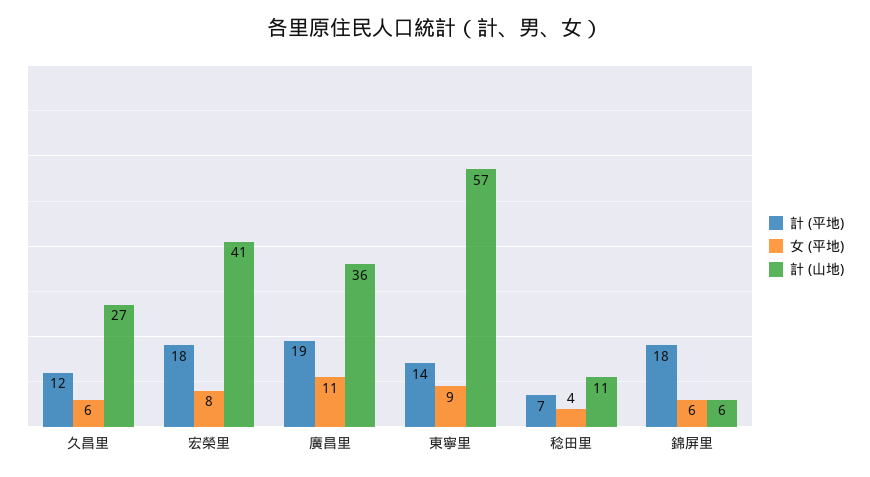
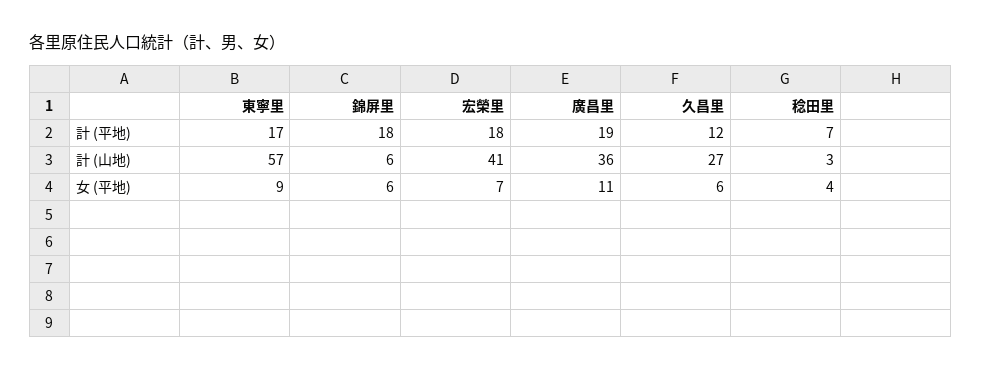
女 (平地), 宏榮里: 8 -> 7
計 (平地), 東寧里: 14 -> 17
計 (山地), 稔田里: 11 -> 3

